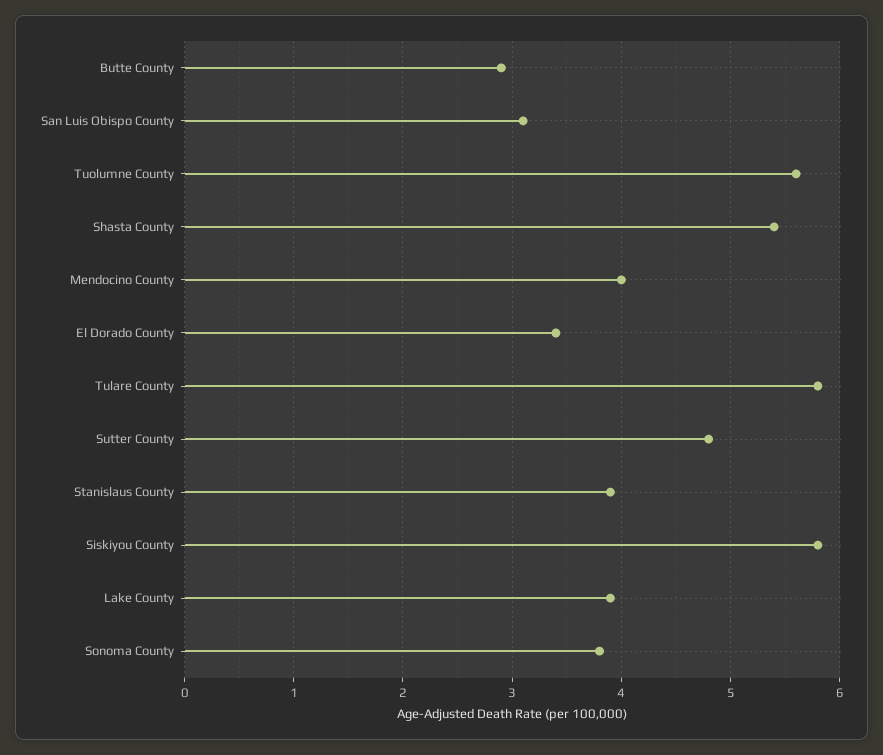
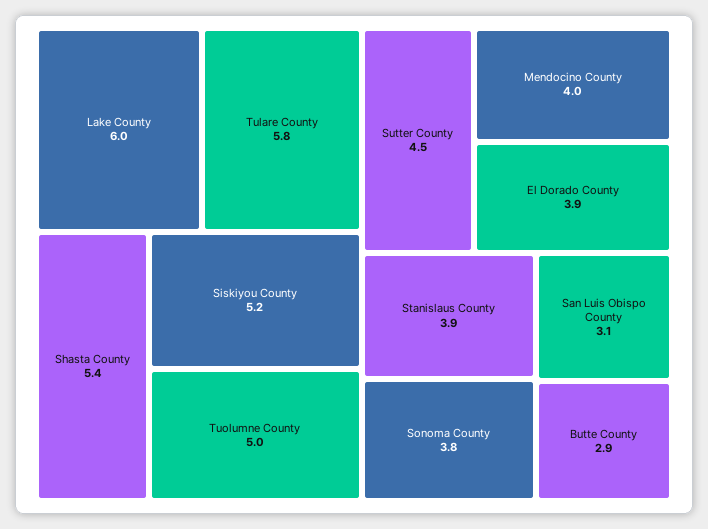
Tuolumne County: 5.6 -> 5
El Dorado County: 3.4 -> 3.9
Sutter County: 4.8 -> 4.5
Siskiyou County: 5.8 -> 5.2
Lake County: 3.9 -> 6

